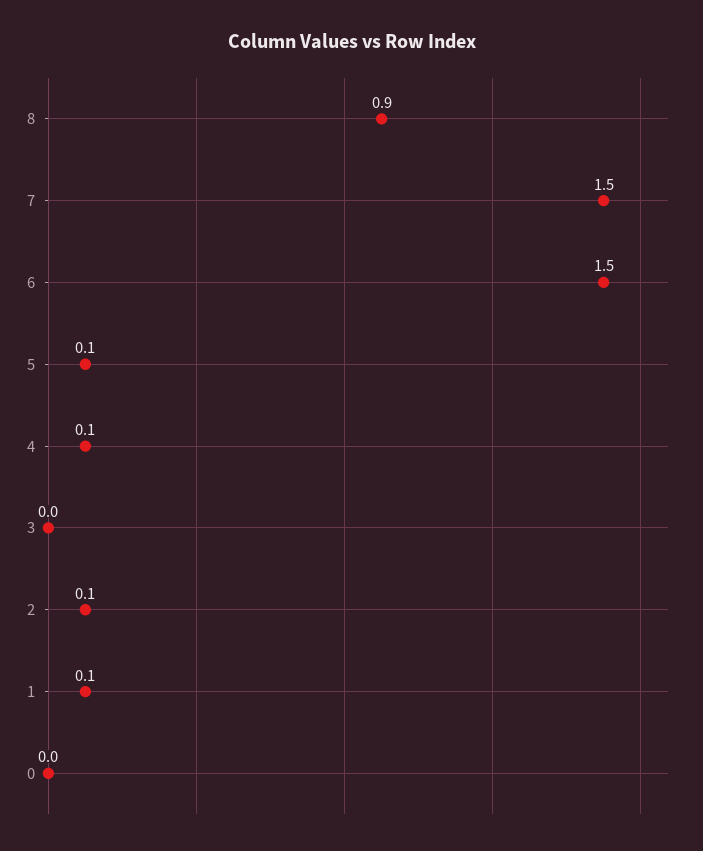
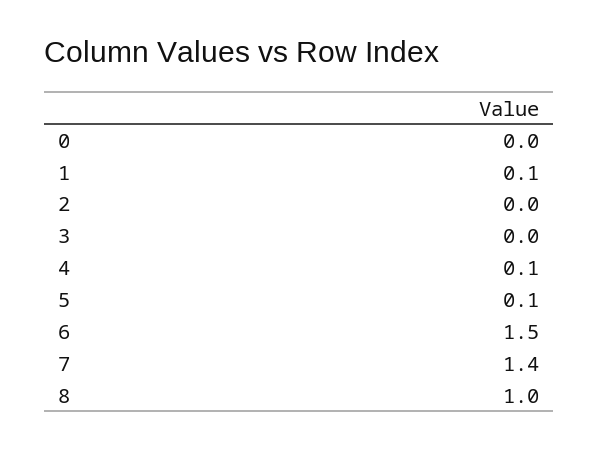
8: 0.9 -> 1
7: 1.5 -> 1.4
2: 0.1 -> 0

